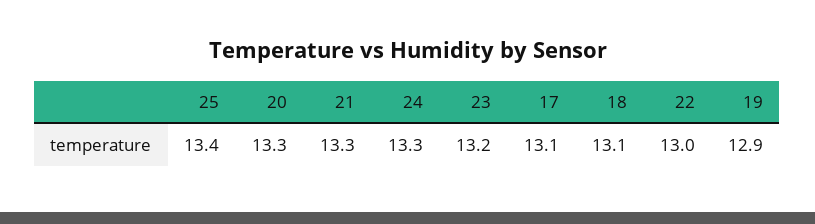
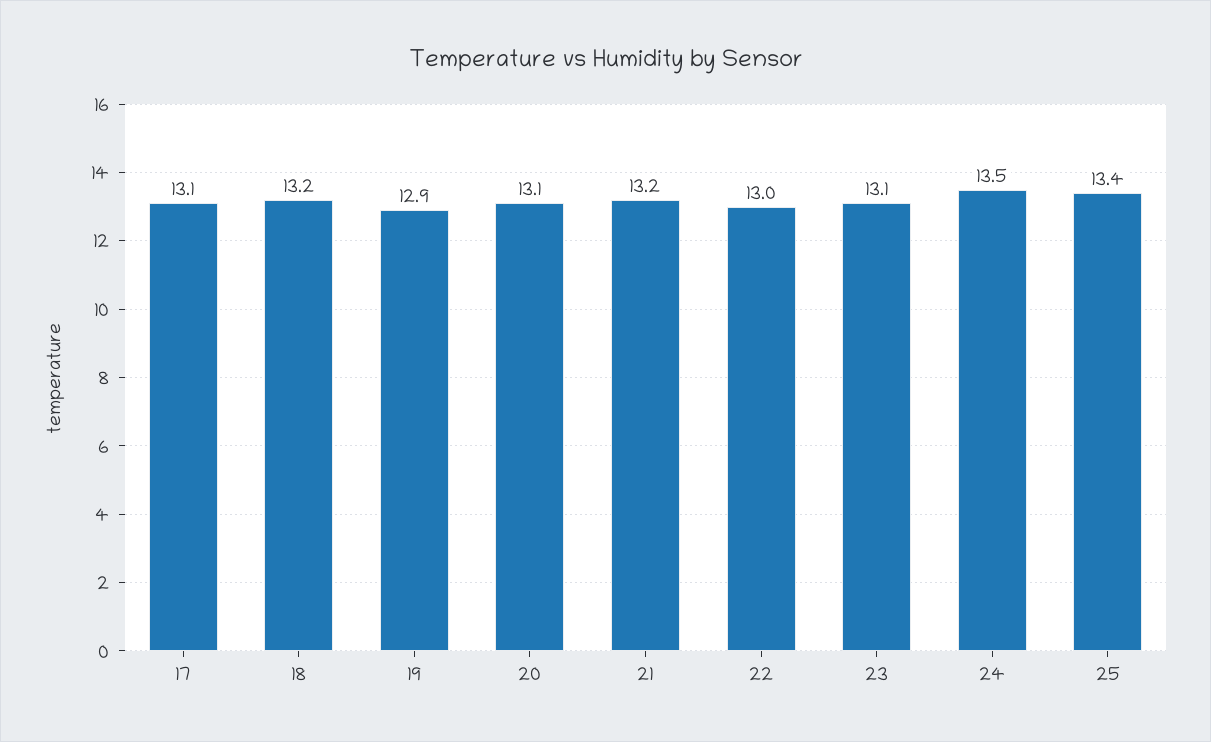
20: 13.3 -> 13.1
21: 13.3 -> 13.2
24: 13.3 -> 13.5
23: 13.2 -> 13.1
18: 13.1 -> 13.2

